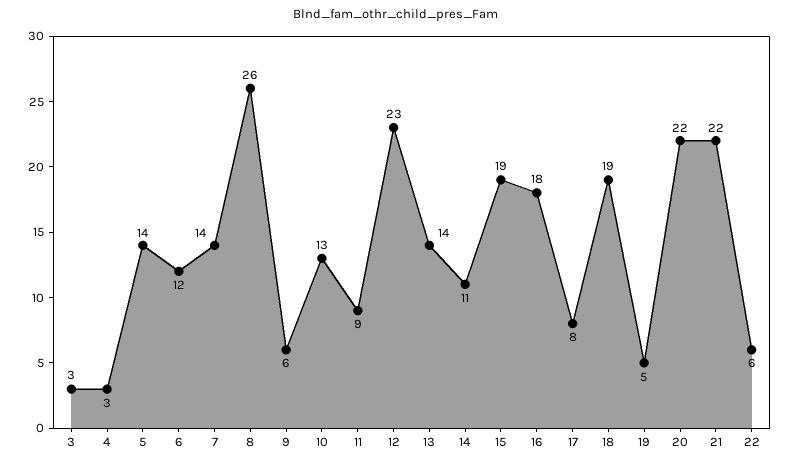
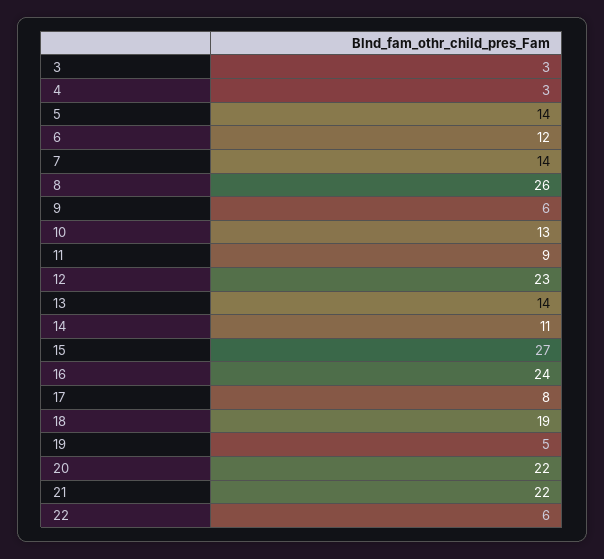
15: 19 -> 27
16: 18 -> 24

